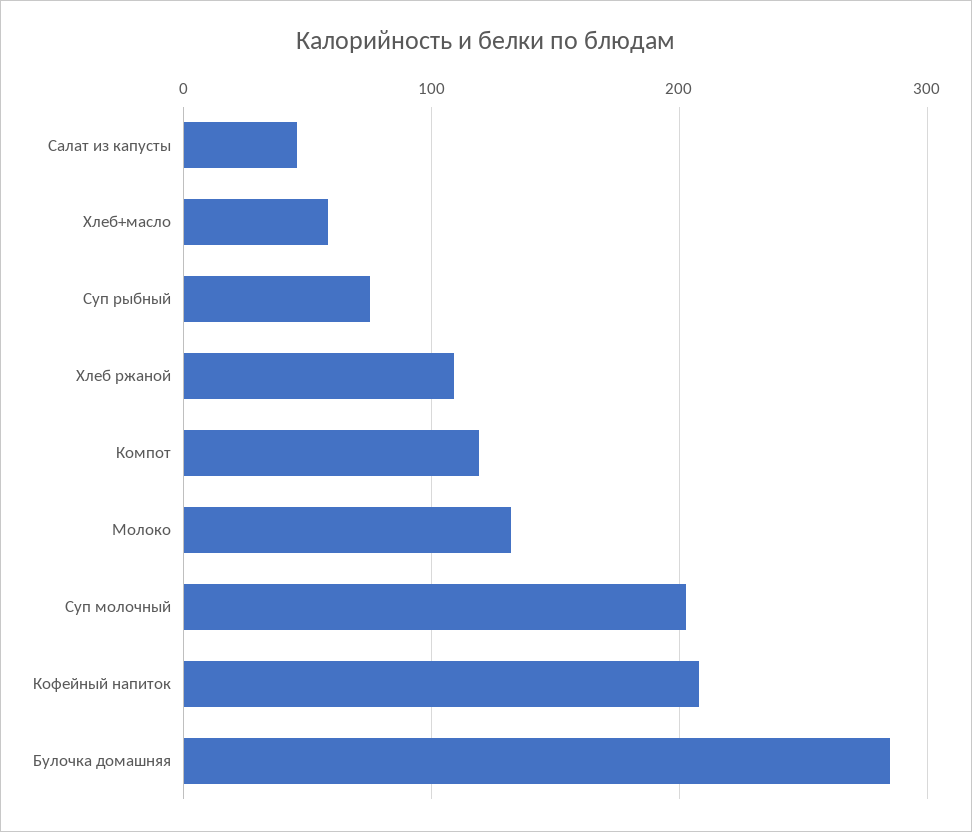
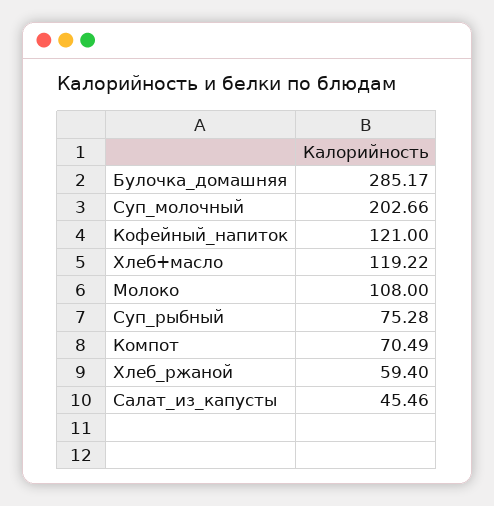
Хлеб+масло: 60 -> 119.22
Хлеб ржаной: 110 -> 59.4
Компот: 120 -> 70.49
Молоко: 130 -> 108
Кофейный напиток: 210 -> 121

